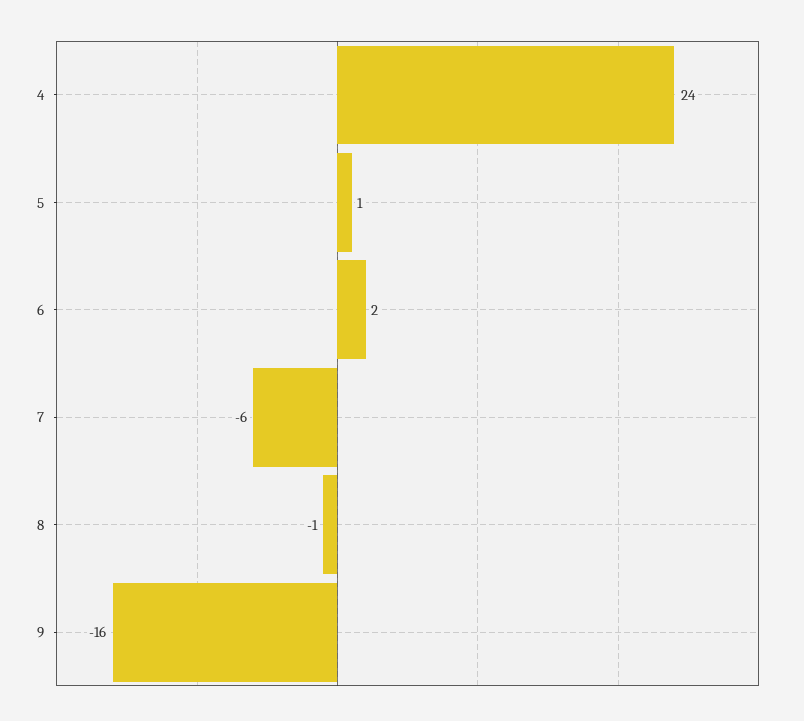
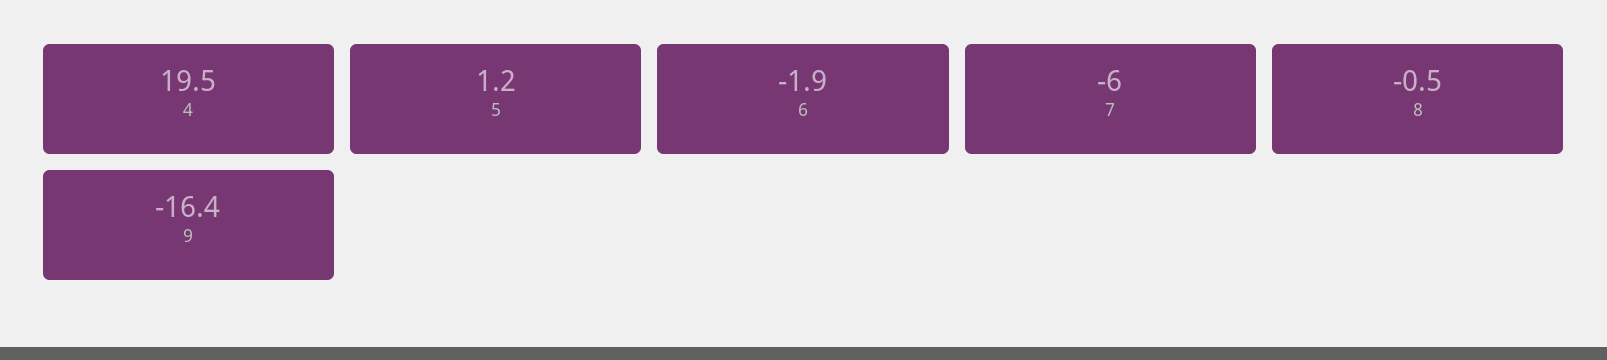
4: 24 -> 19.5
6: 2 -> -1.9

